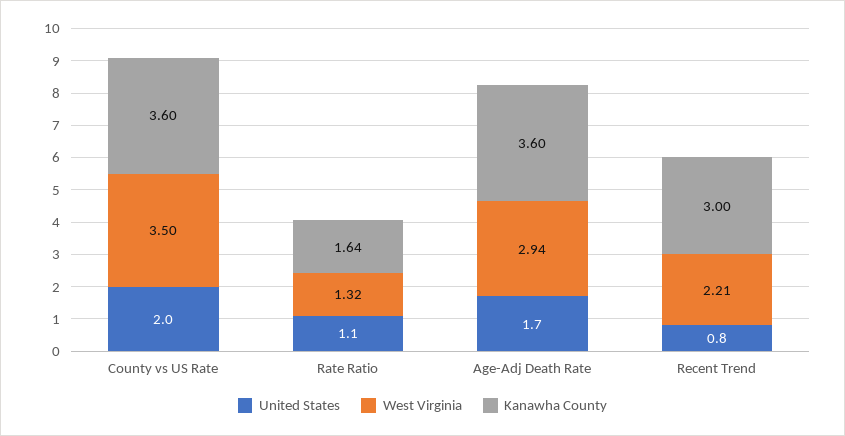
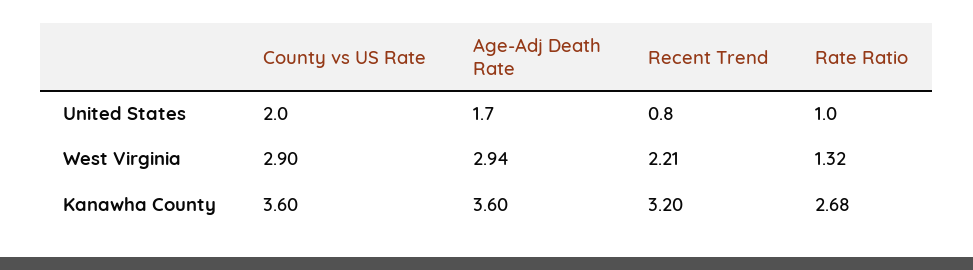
West Virginia, County vs US Rate: 3.5 -> 2.9
United States, Rate Ratio: 1.1 -> 1
Kanawha County, Rate Ratio: 1.64 -> 2.68
Kanawha County, Recent Trend: 3 -> 3.2

